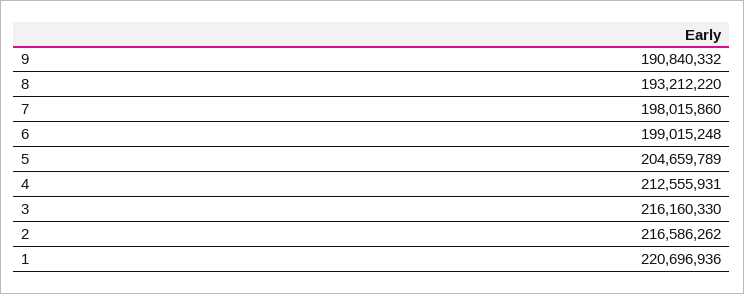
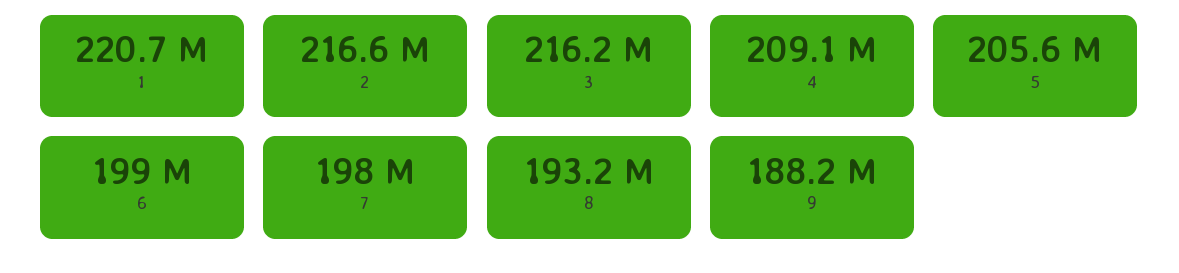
9: 190840332 -> 188200000
5: 204659789 -> 205600000
4: 212555931 -> 209100000

